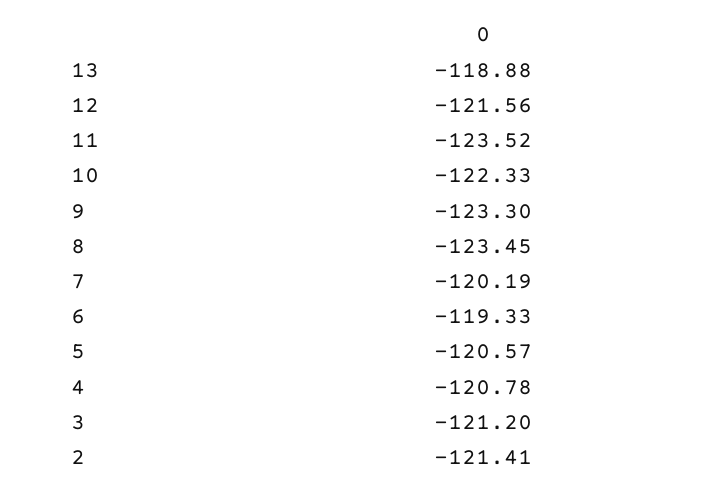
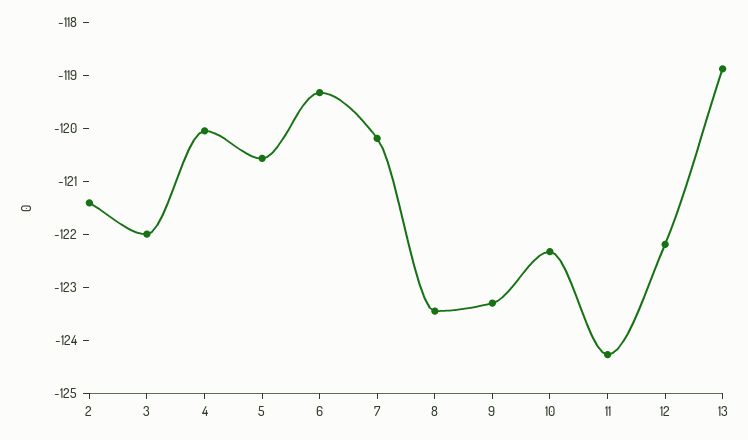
12: -121.56 -> -122.2
11: -123.52 -> -124.2
4: -120.78 -> -120
3: -121.2 -> -122

